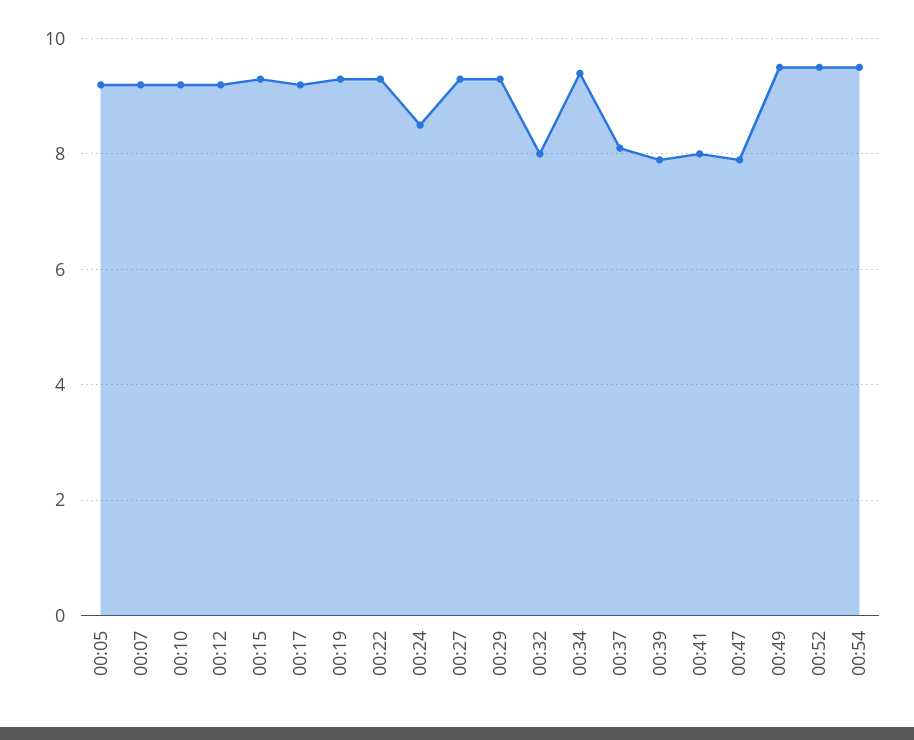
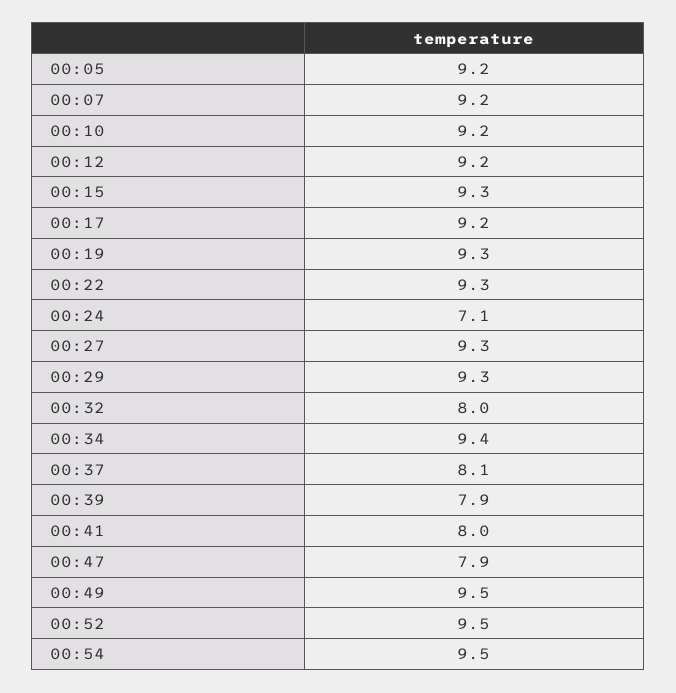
00:24: 8.5 -> 7.1

